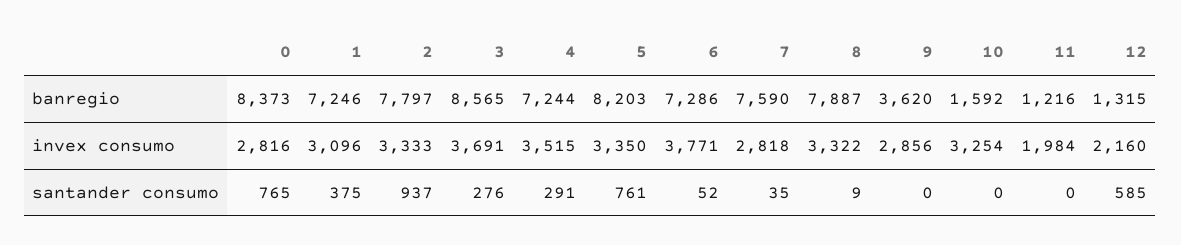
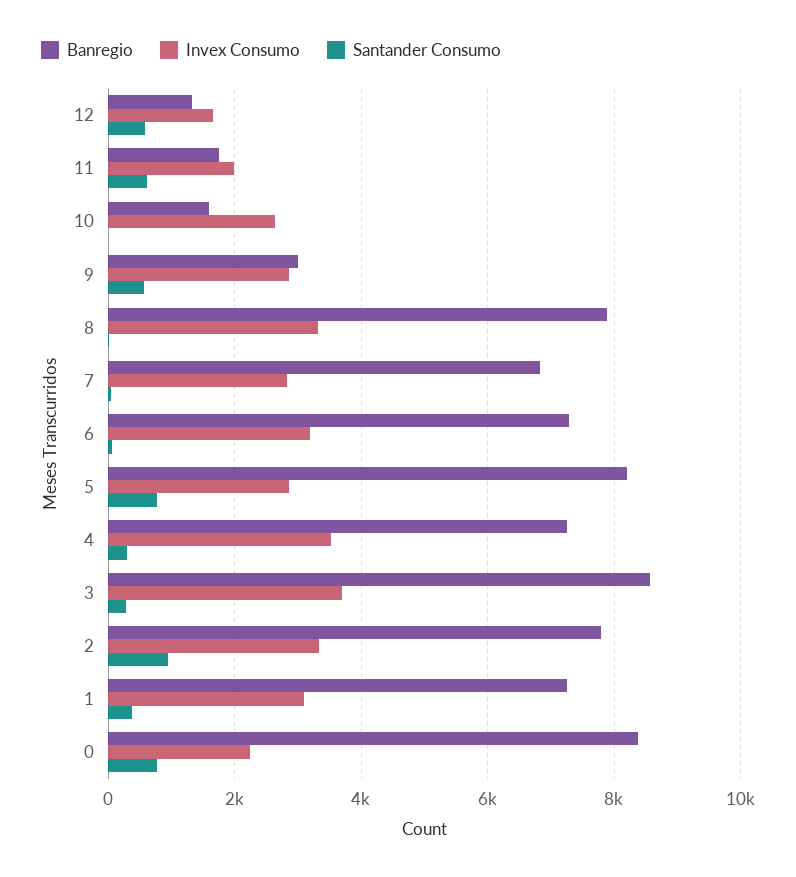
banregio, 7: 7590 -> 6800
banregio, 9: 3620 -> 3000
banregio, 11: 1216 -> 1800
invex consumo, 0: 2816 -> 2200
invex consumo, 5: 3350 -> 2800
invex consumo, 6: 3771 -> 3200
invex consumo, 10: 3254 -> 2600
invex consumo, 12: 2160 -> 1600
santander consumo, 9: 0 -> 600
santander consumo, 11: 0 -> 600

